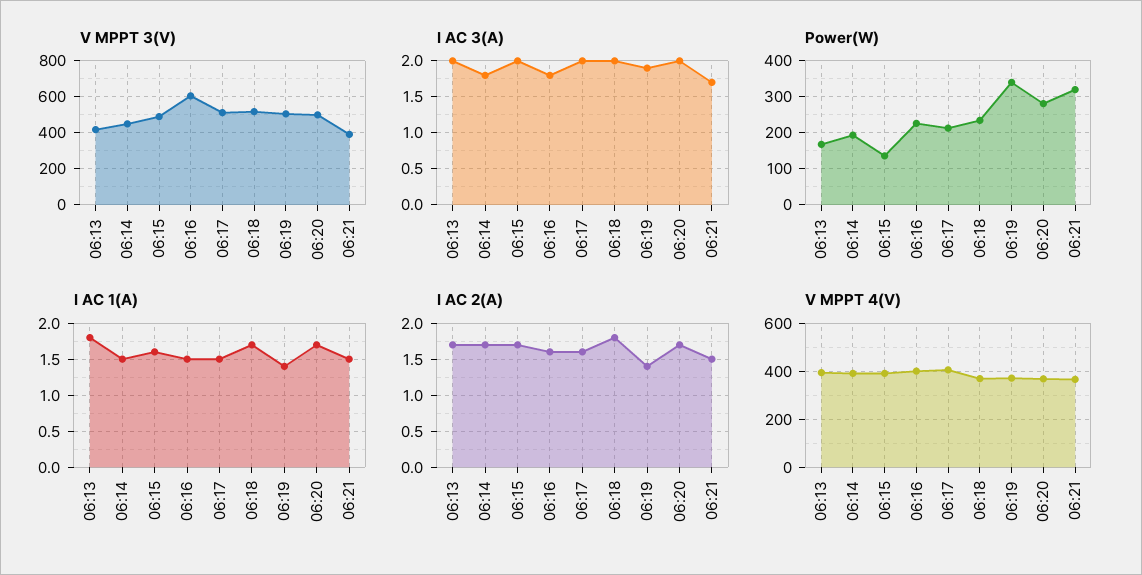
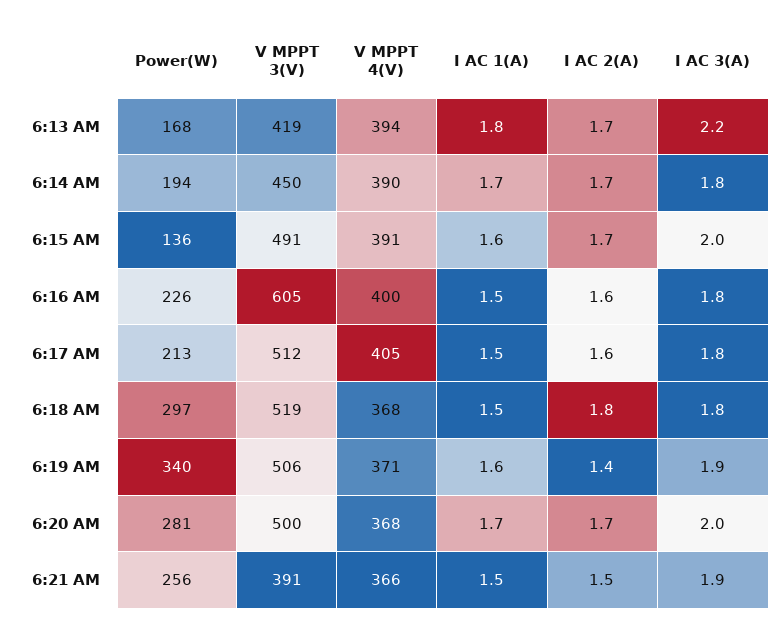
I AC 3(A), 06:13: 2 -> 2.2
I AC 3(A), 06:17: 2 -> 1.8
I AC 3(A), 06:18: 2 -> 1.8
I AC 3(A), 06:21: 1.7 -> 1.9
Power(W), 06:18: 240 -> 297
Power(W), 06:21: 320 -> 256
I AC 1(A), 06:14: 1.5 -> 1.7
I AC 1(A), 06:18: 1.7 -> 1.5
I AC 1(A), 06:19: 1.4 -> 1.6

